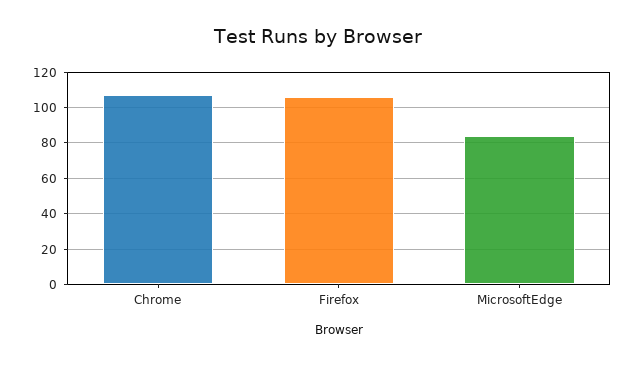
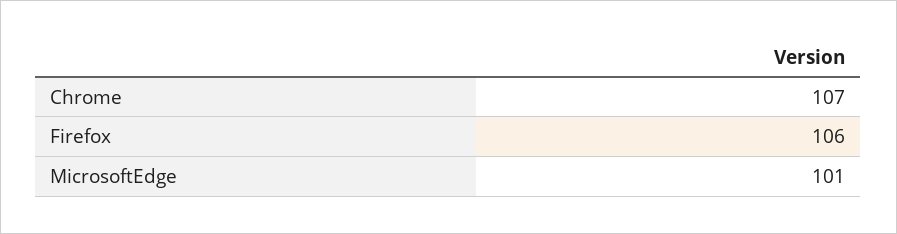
MicrosoftEdge: 85 -> 101

